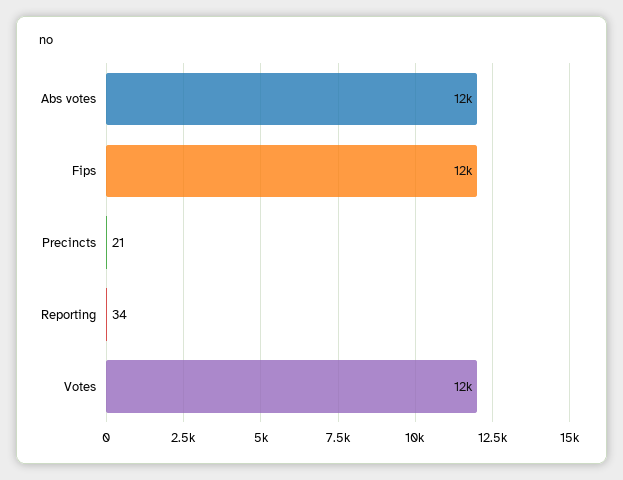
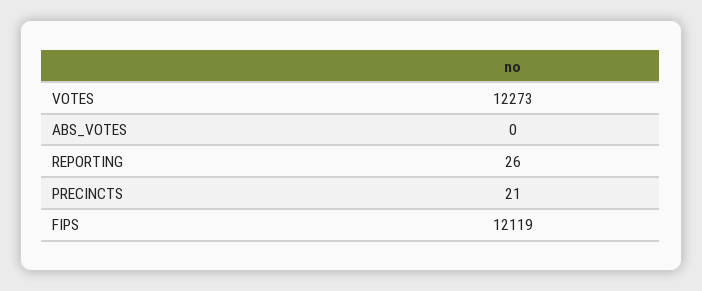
Abs votes: 12000 -> 0
Reporting: 34 -> 26

